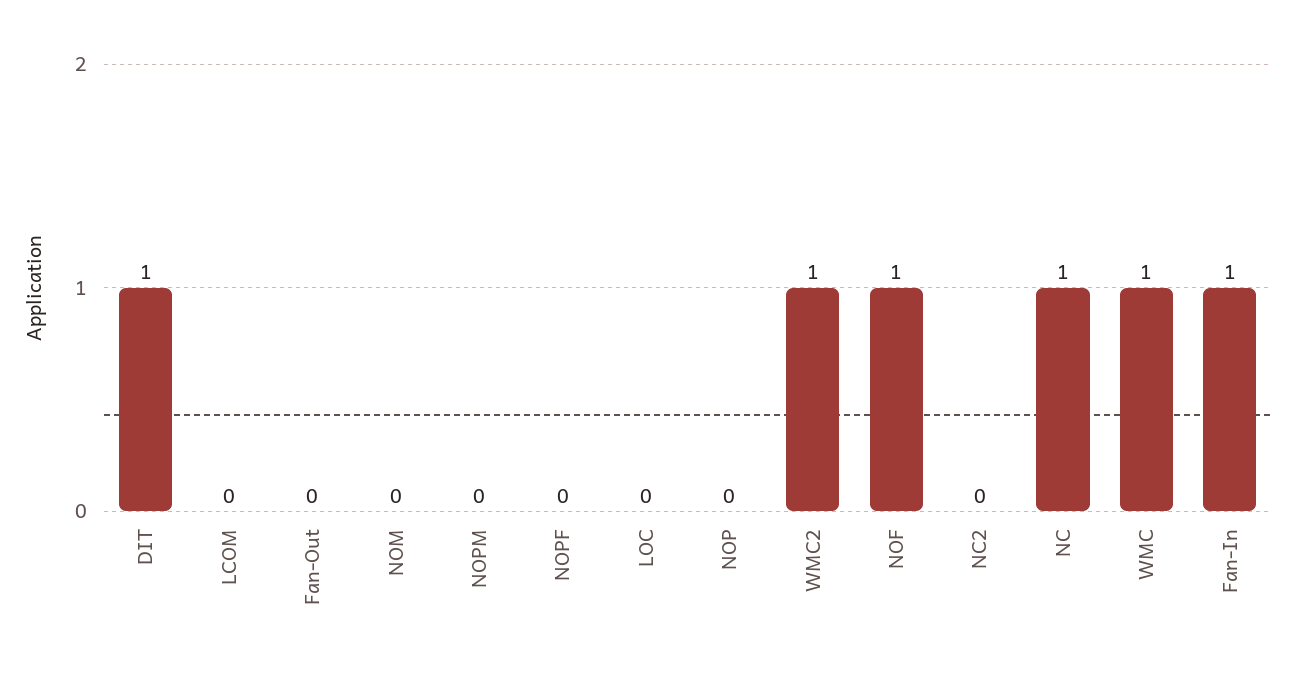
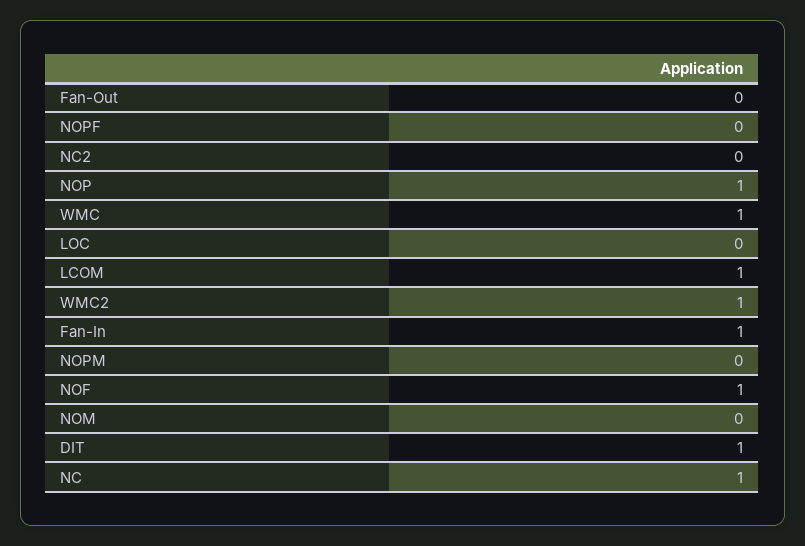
LCOM: 0 -> 1
NOP: 0 -> 1

